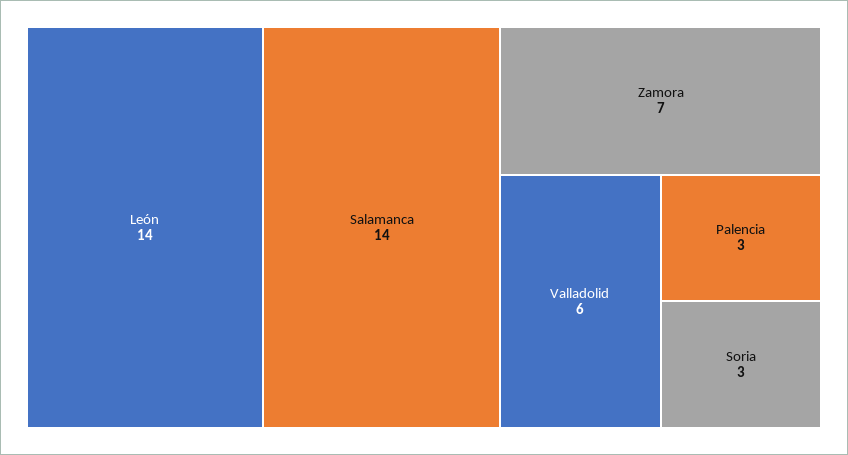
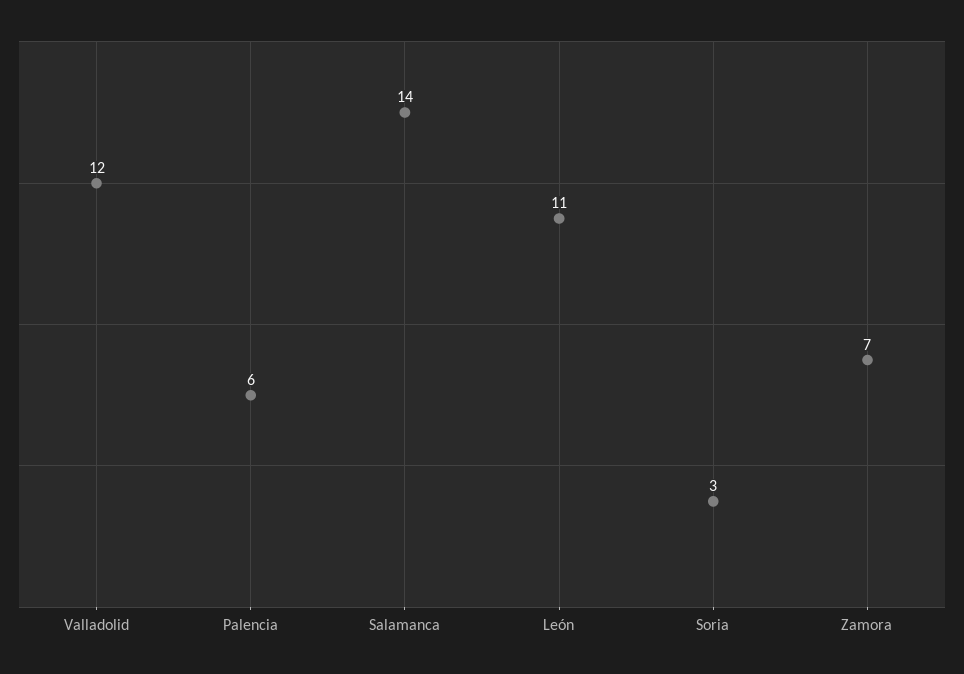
León: 14 -> 11
Valladolid: 6 -> 12
Palencia: 3 -> 6

